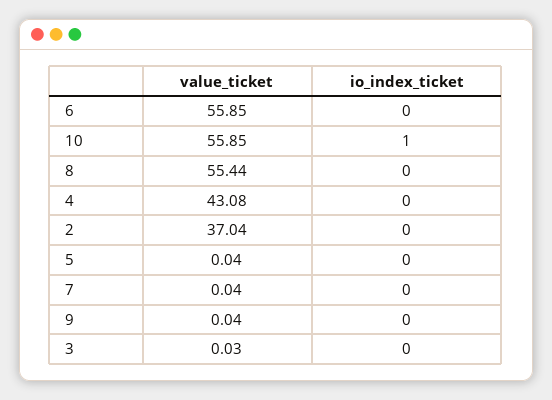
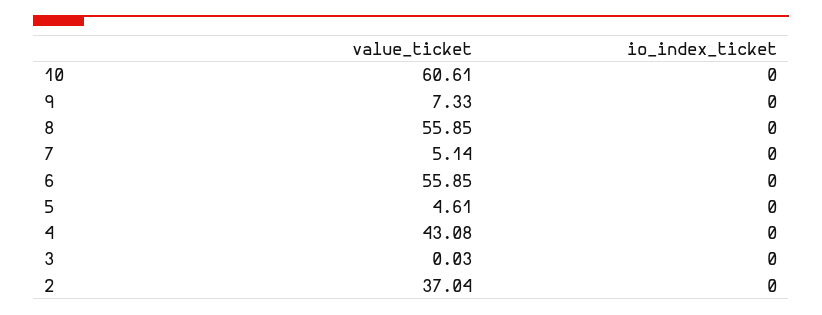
value_ticket, 10: 55.85 -> 60.61
io_index_ticket, 10: 1 -> 0
value_ticket, 8: 55.44 -> 55.85
value_ticket, 5: 0.04 -> 4.61
value_ticket, 7: 0.04 -> 5.14
value_ticket, 9: 0.04 -> 7.33

